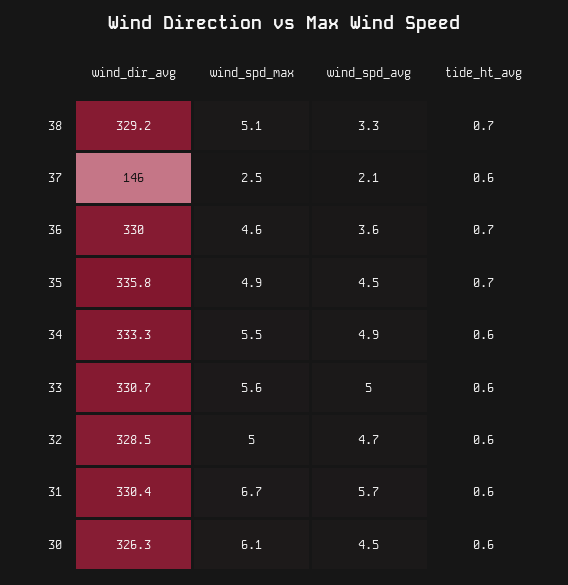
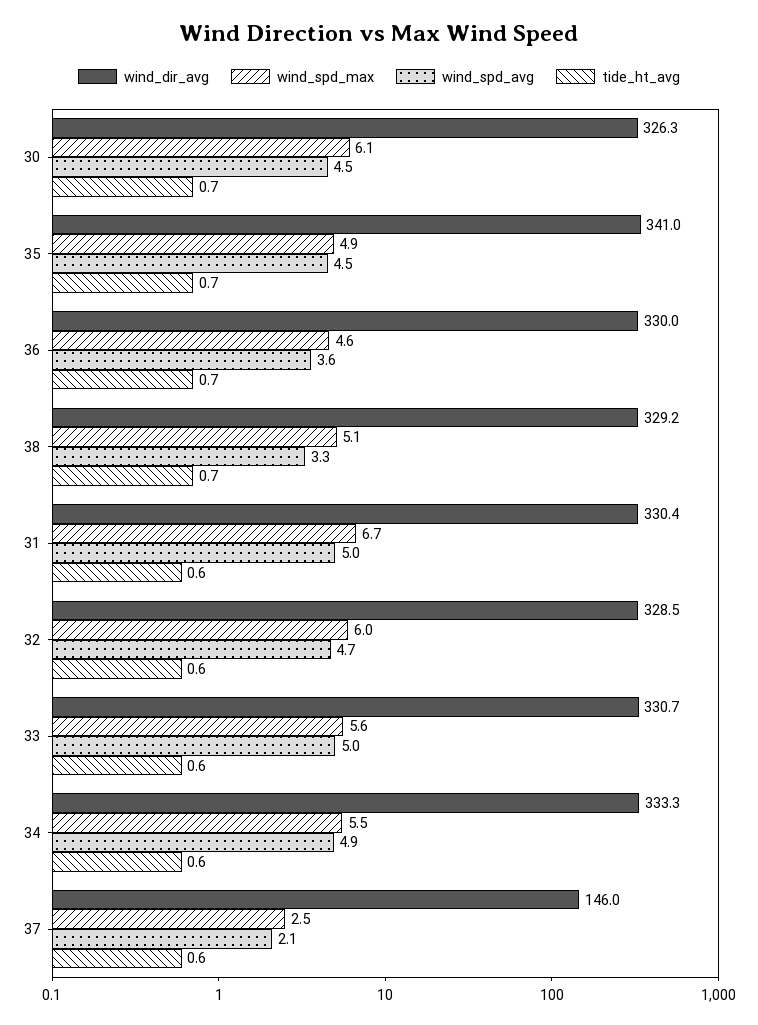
wind_dir_avg, 35: 335.8 -> 341
wind_spd_max, 32: 5 -> 6
wind_spd_avg, 31: 5.7 -> 5
tide_ht_avg, 30: 0.6 -> 0.7

